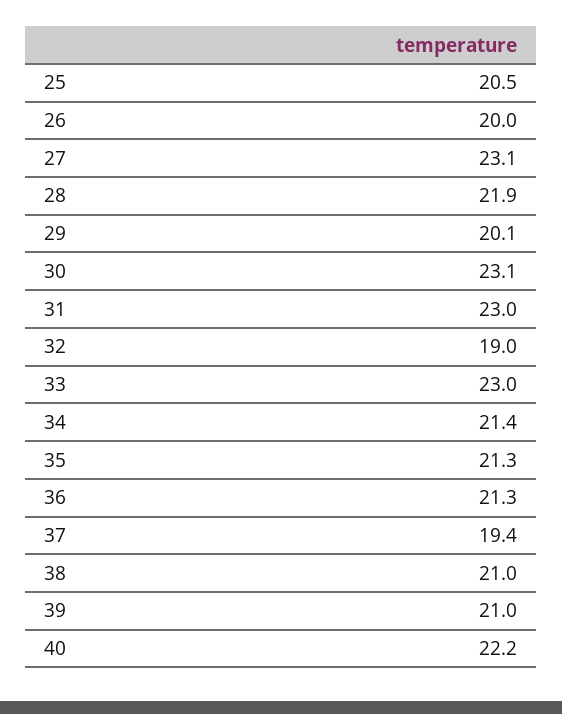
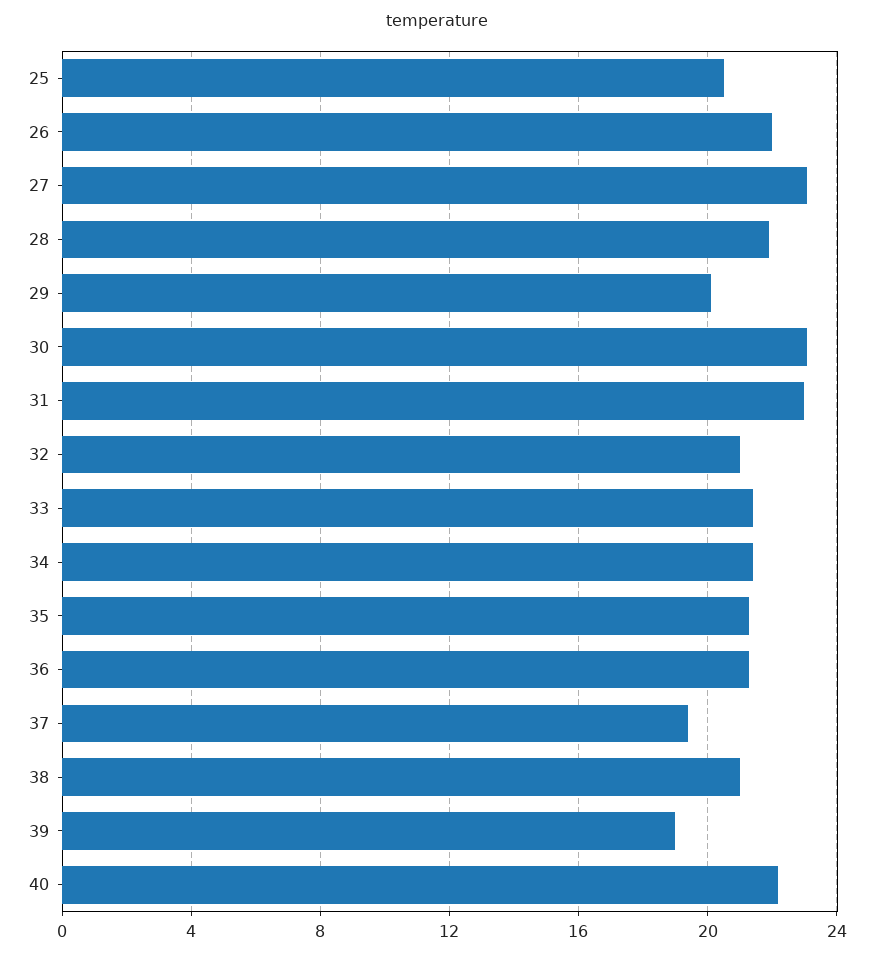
26: 20 -> 22
32: 19 -> 21
33: 23 -> 21.5
39: 21 -> 19

